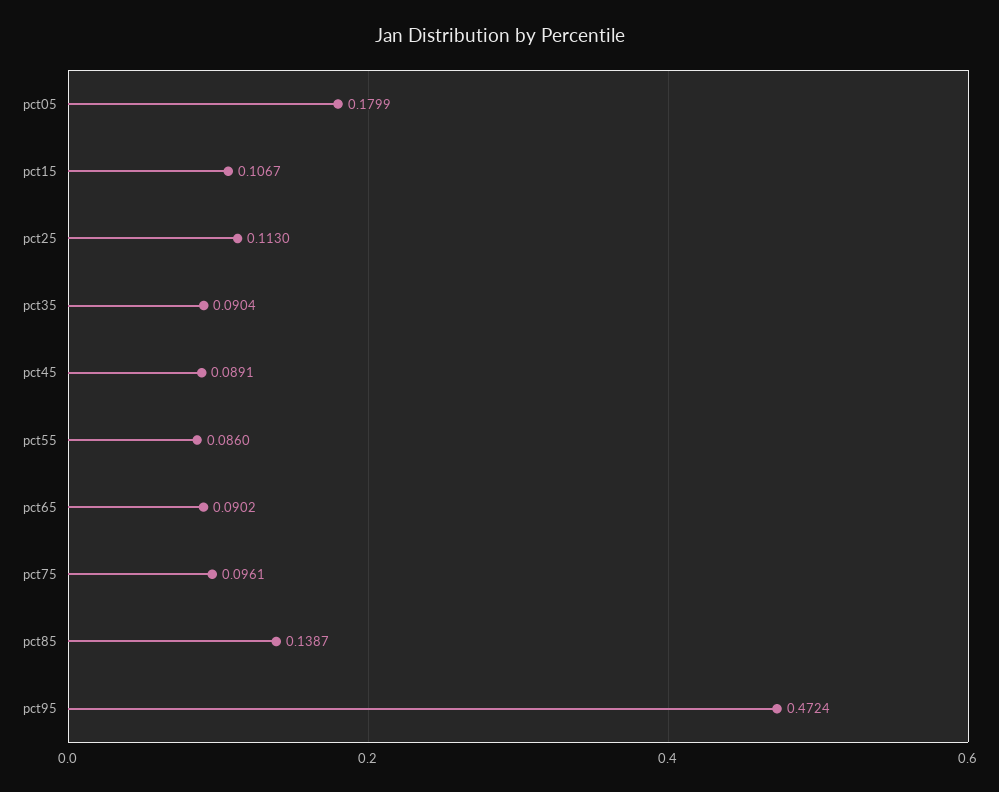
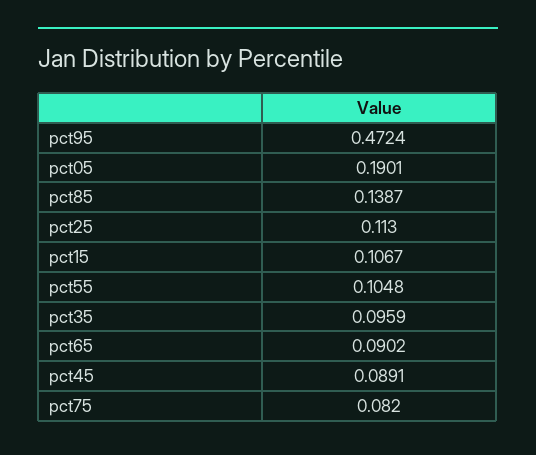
pct05: 0.1799 -> 0.1901
pct35: 0.0904 -> 0.0959
pct55: 0.086 -> 0.1048
pct75: 0.0961 -> 0.082

